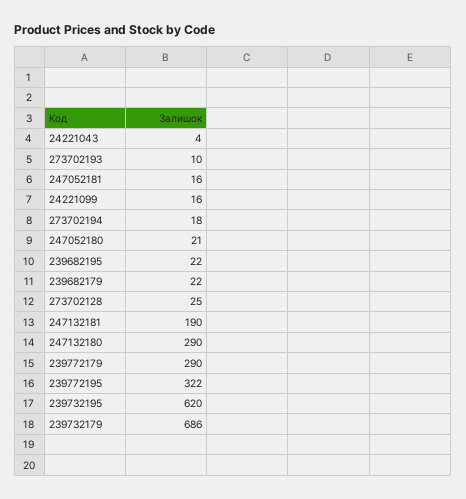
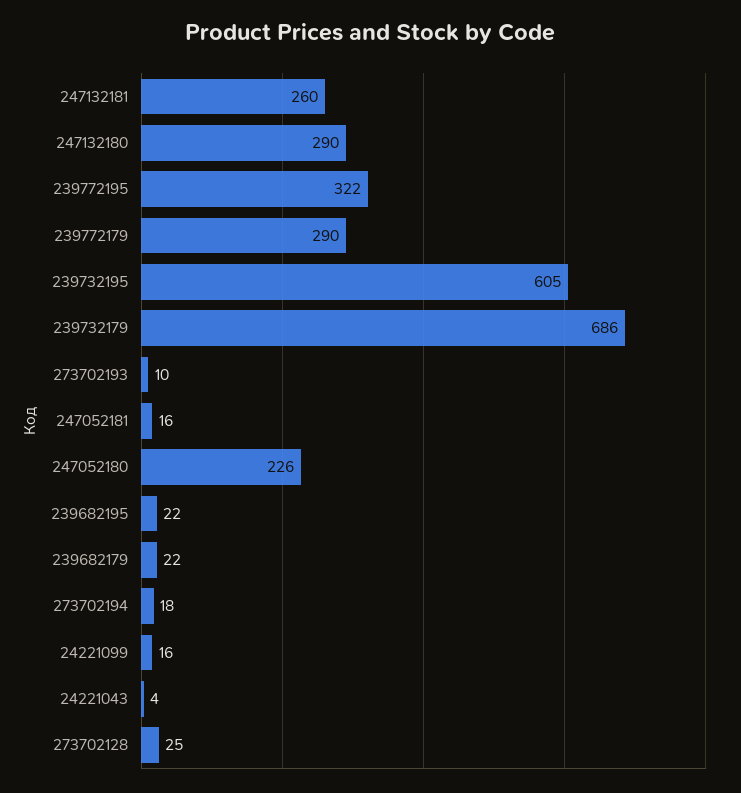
247052180: 21 -> 226
247132181: 190 -> 260
239732195: 620 -> 605

